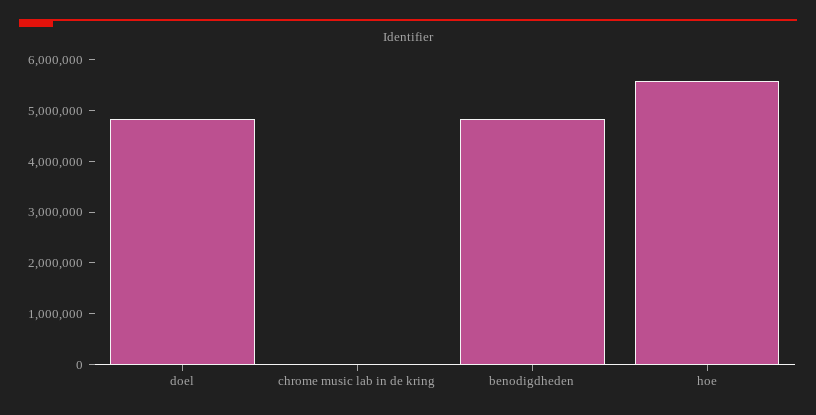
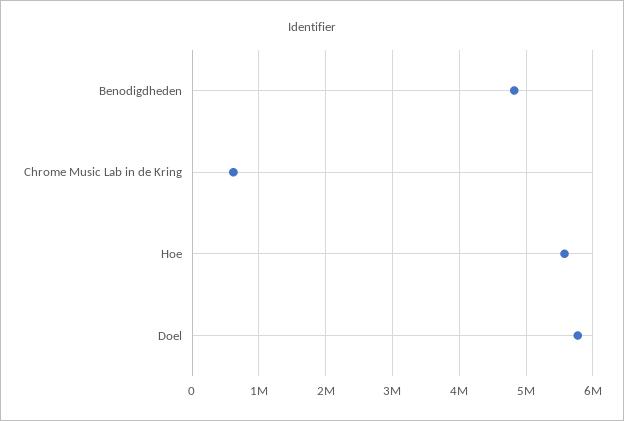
doel: 4800000 -> 5800000
chrome music lab in de kring: 0 -> 600000

